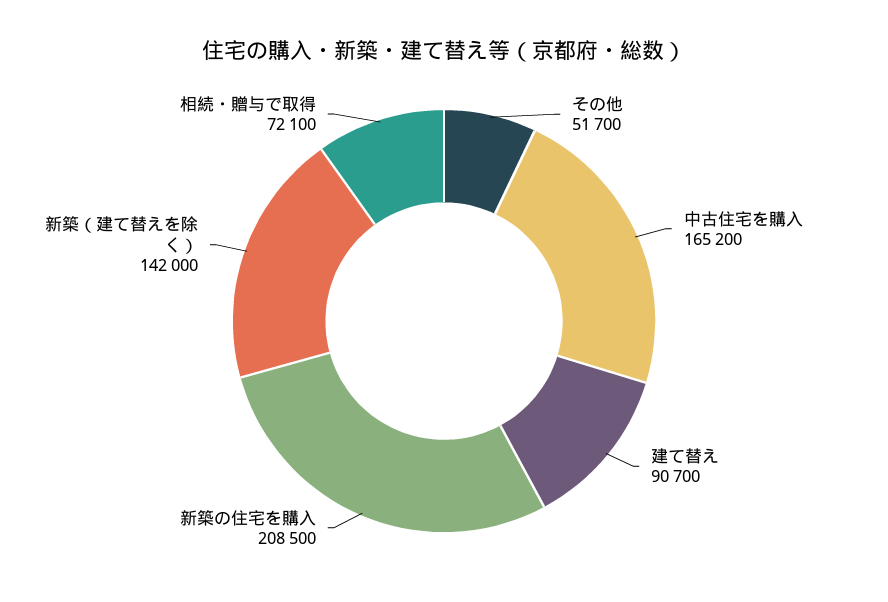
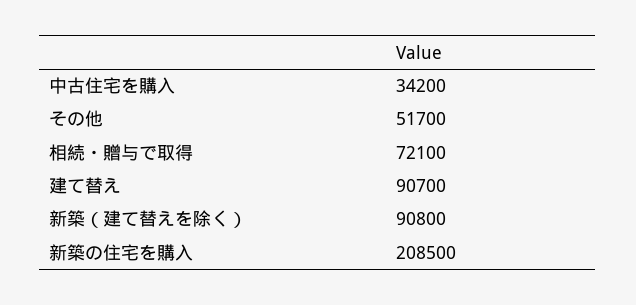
中古住宅を購入: 165200 -> 34200
新築（建て替えを除く）: 142000 -> 90800

